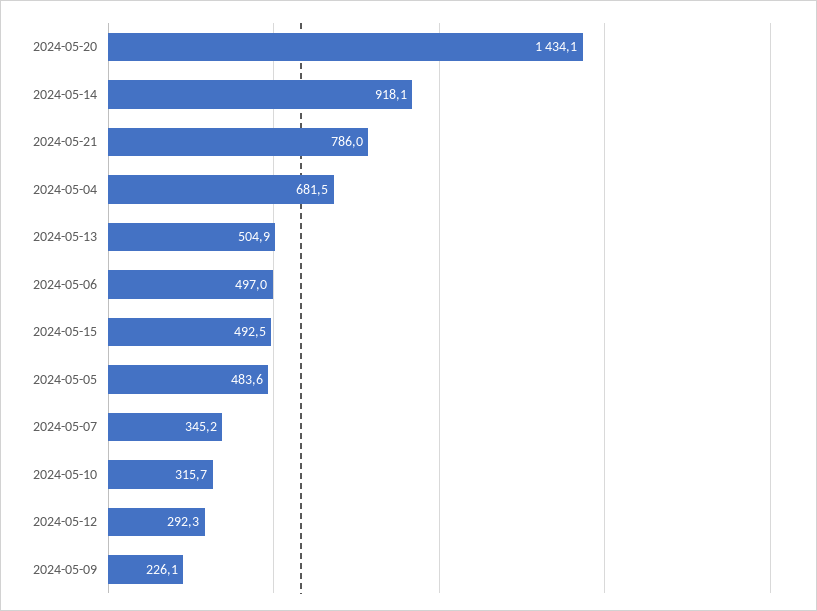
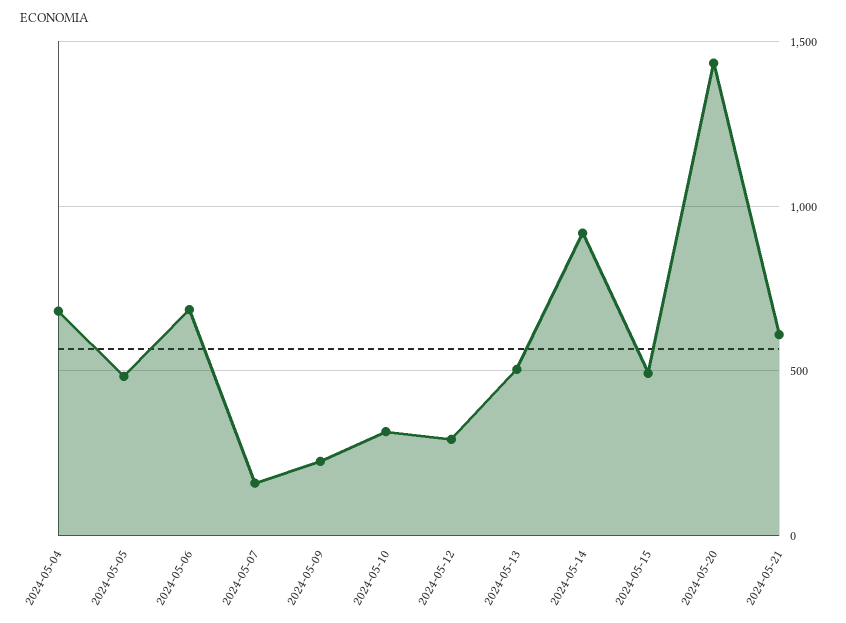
2024-05-21: 786 -> 600
2024-05-06: 497 -> 700
2024-05-07: 345.2 -> 150

